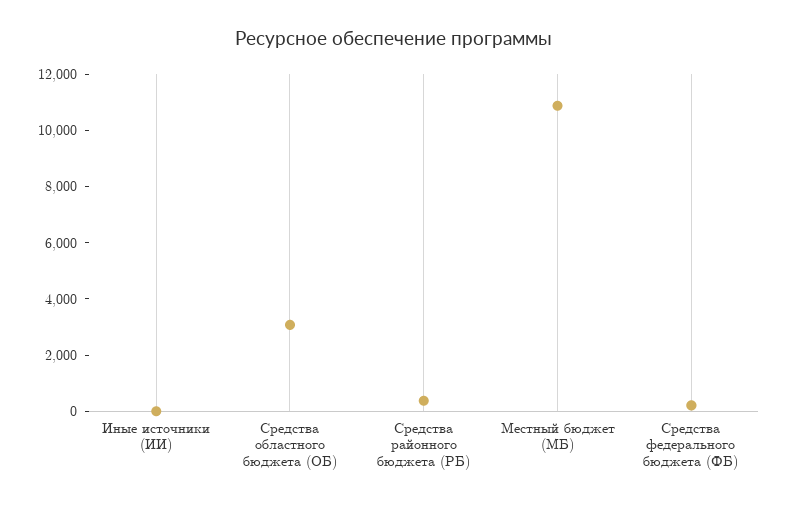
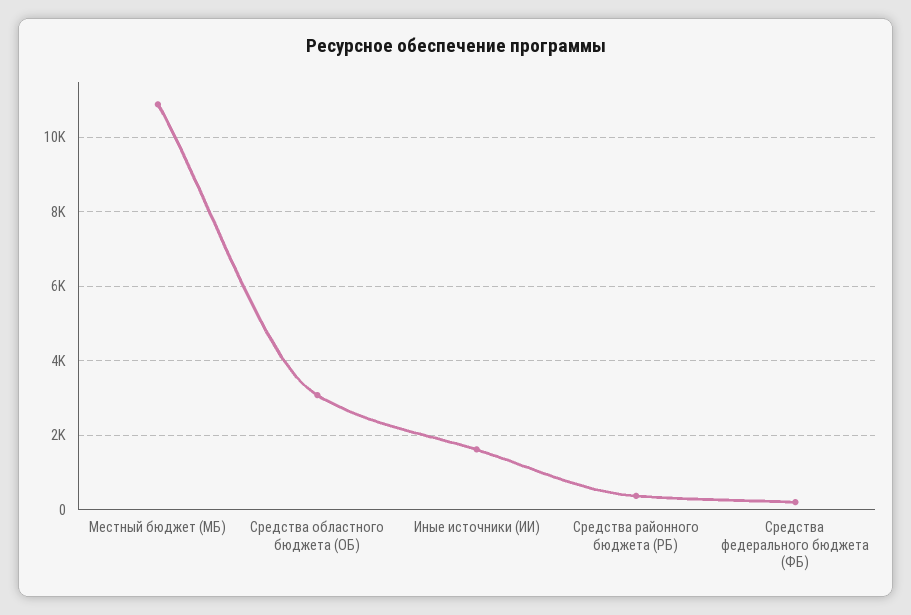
Иные источники (ИИ): 0 -> 1600

